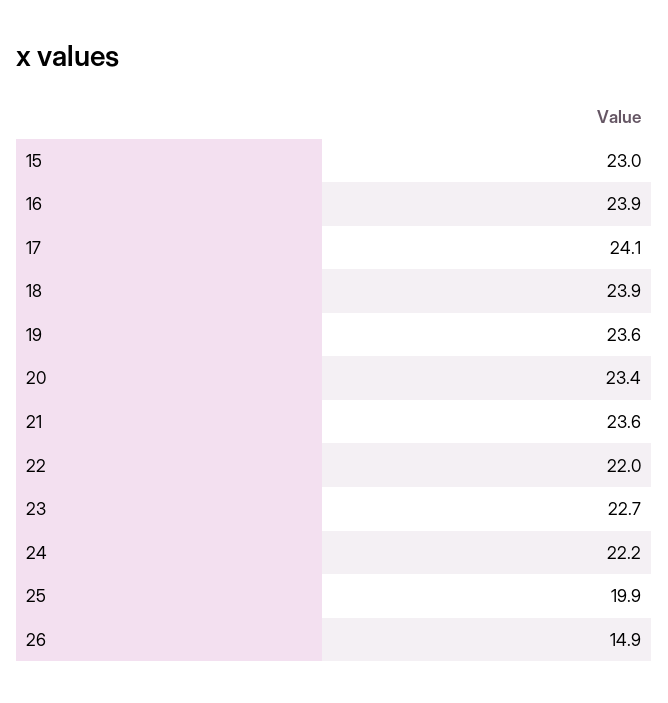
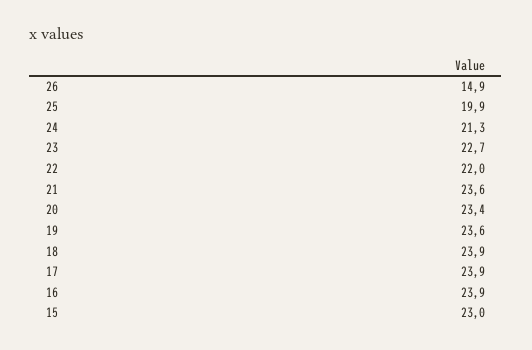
17: 24.1 -> 23.9
24: 22.2 -> 21.3

